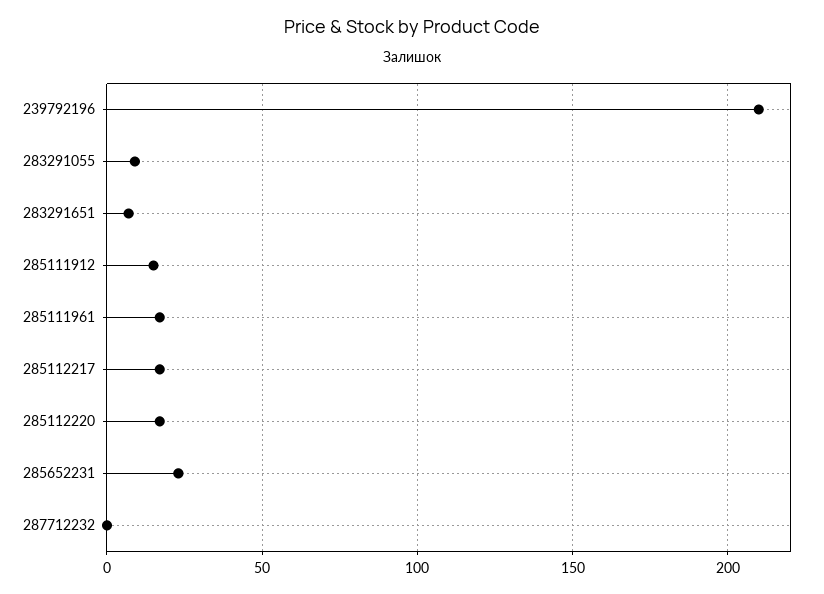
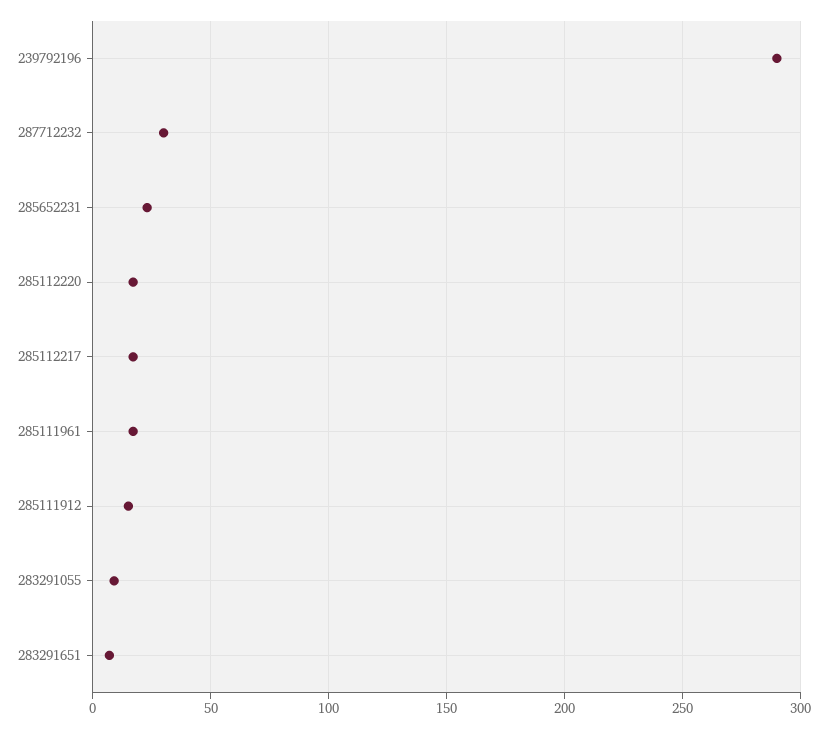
239792196: 210 -> 290
287712232: 0 -> 30

